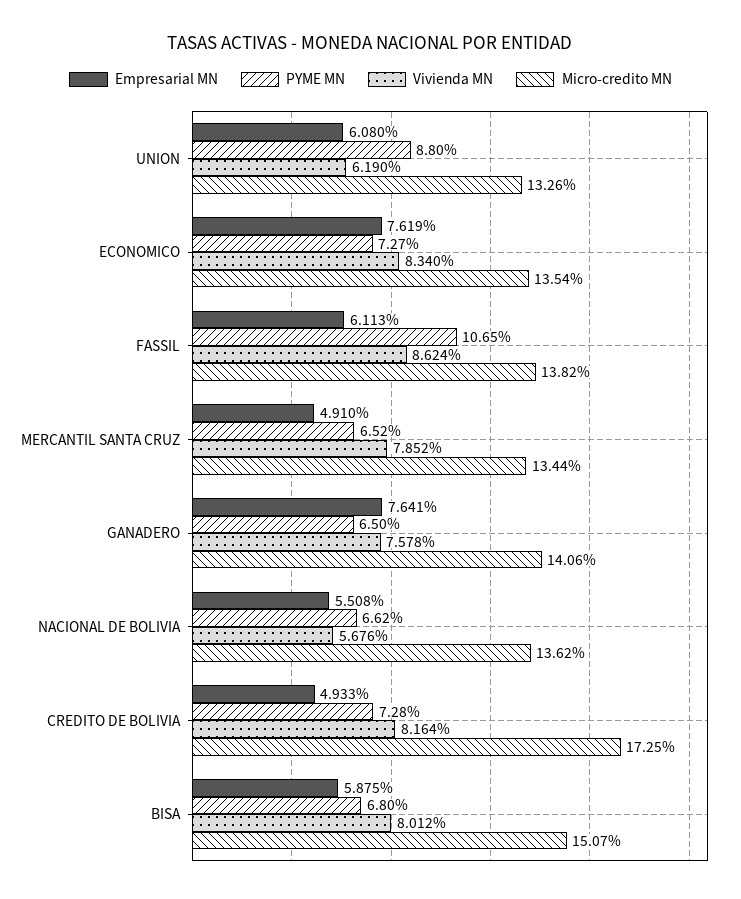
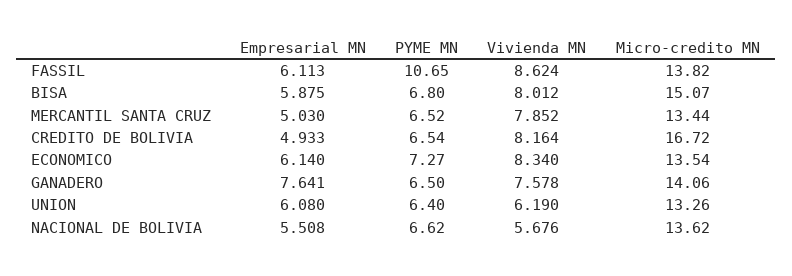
PYME MN, UNION: 8.8 -> 6.4
Empresarial MN, ECONOMICO: 7.619 -> 6.14
Empresarial MN, MERCANTIL SANTA CRUZ: 4.91 -> 5.03
PYME MN, CREDITO DE BOLIVIA: 7.28 -> 6.54
Micro-credito MN, CREDITO DE BOLIVIA: 17.25 -> 16.72

